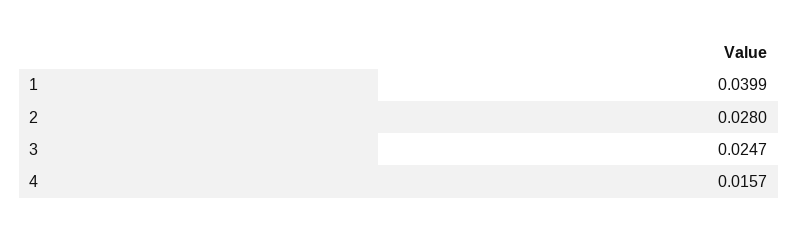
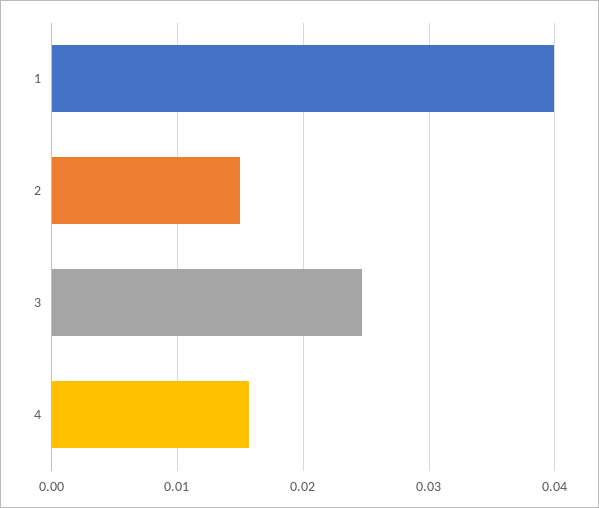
2: 0.028 -> 0.015

